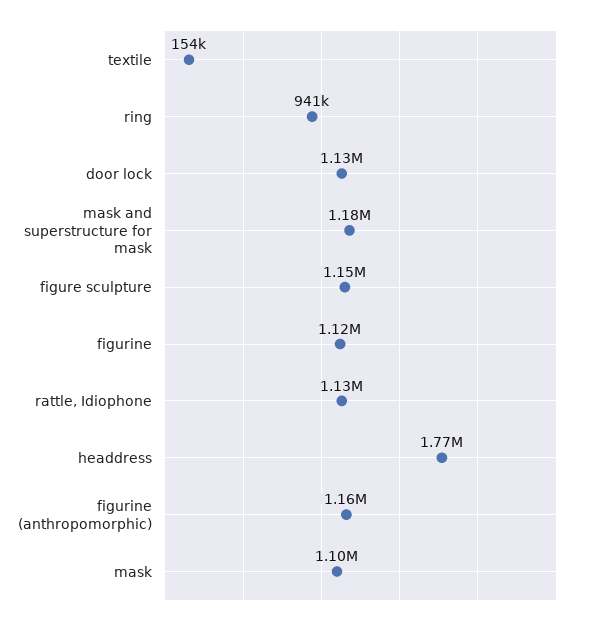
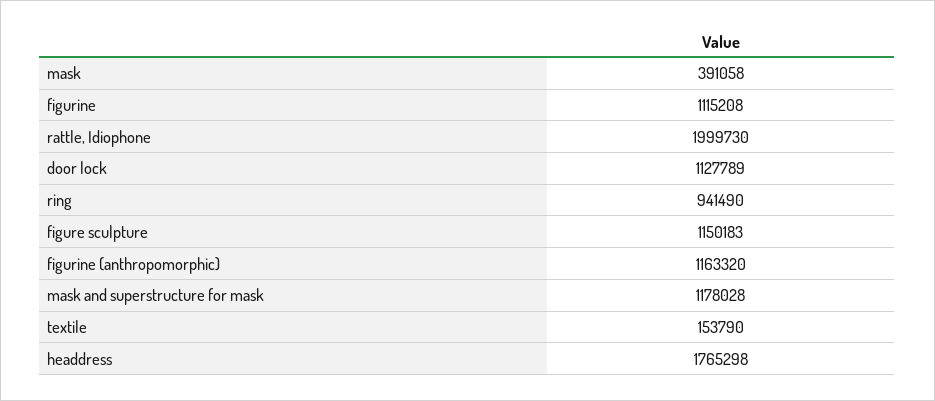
rattle, Idiophone: 1130000 -> 1999730
mask: 1100000 -> 391058

